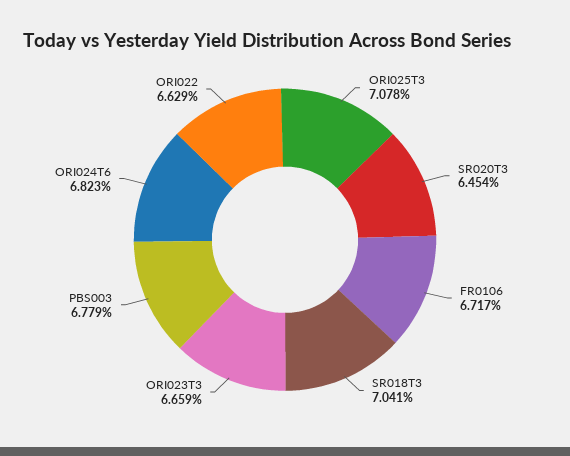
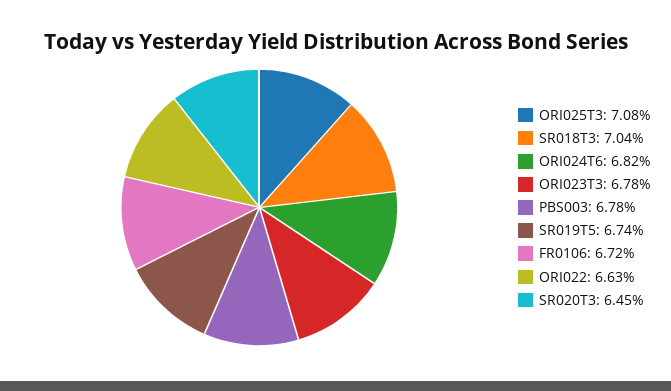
ORI023T3: 6.659 -> 6.78
SR019T5: none -> 6.74

